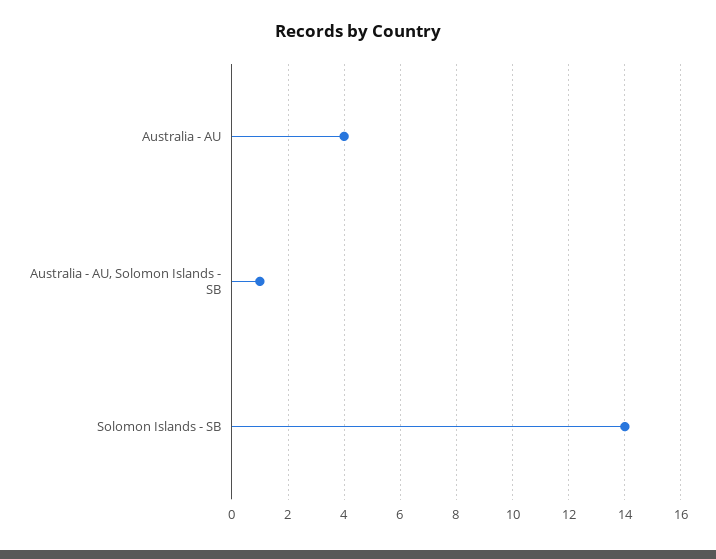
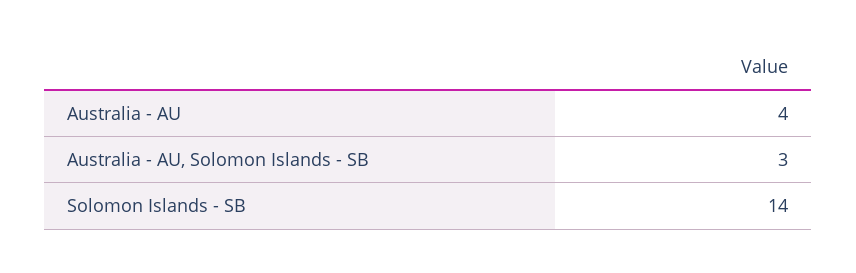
Australia - AU, Solomon Islands - SB: 1 -> 3

